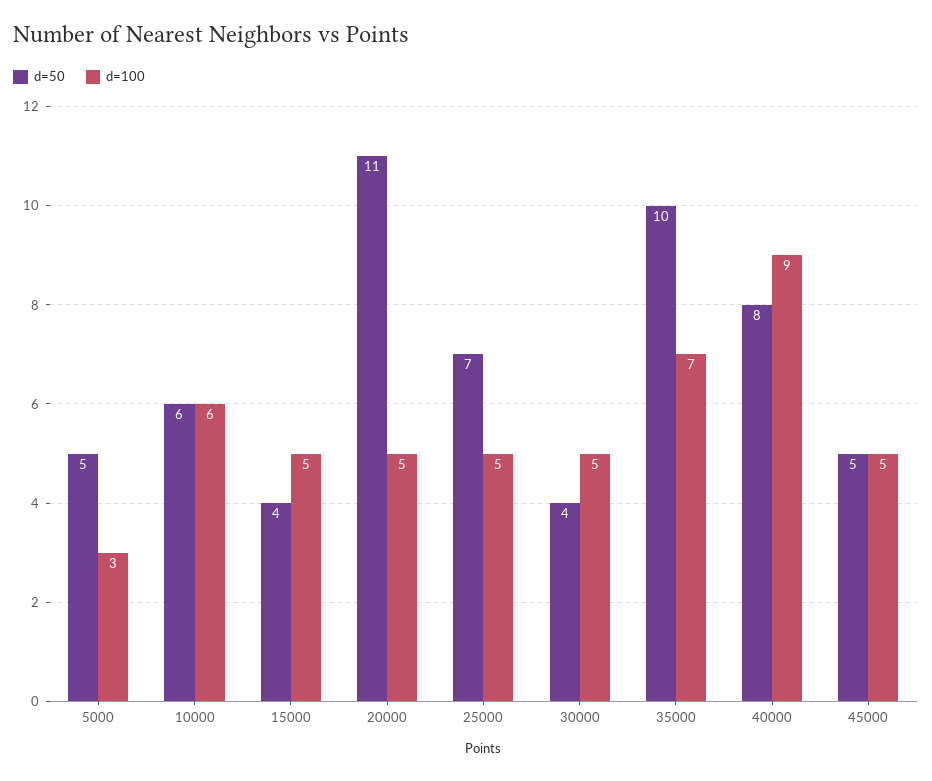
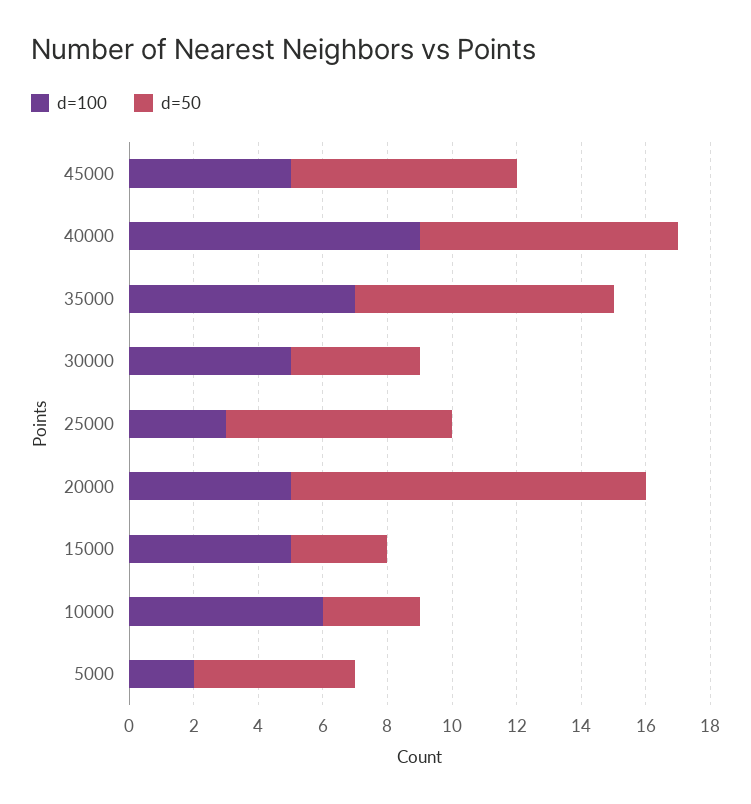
d=100, 5000: 3 -> 2
d=50, 10000: 6 -> 3
d=50, 15000: 4 -> 3
d=100, 25000: 5 -> 3
d=50, 35000: 10 -> 8
d=50, 45000: 5 -> 7

